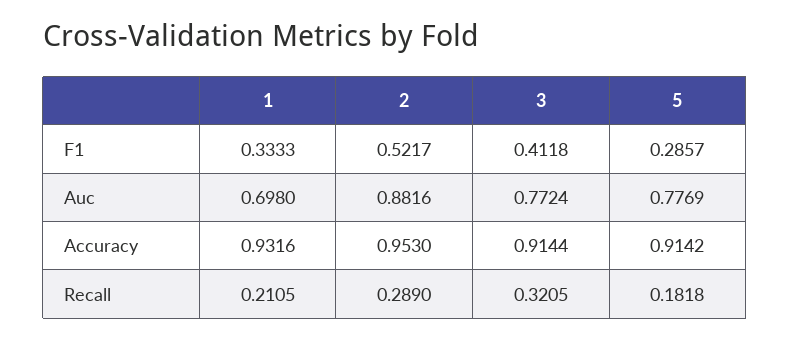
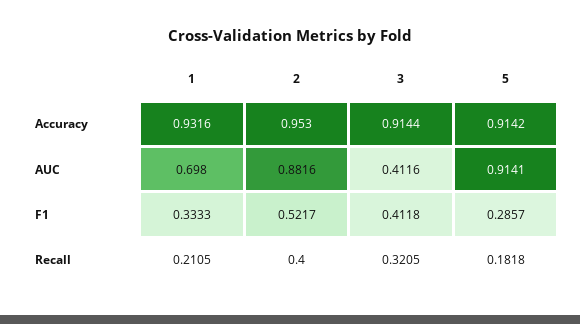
3, Auc: 0.7724 -> 0.4116
5, Auc: 0.7769 -> 0.9141
2, Recall: 0.289 -> 0.4

